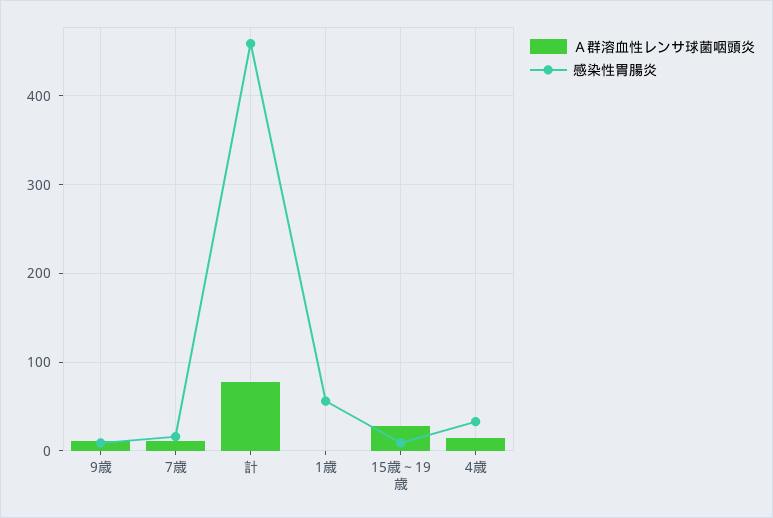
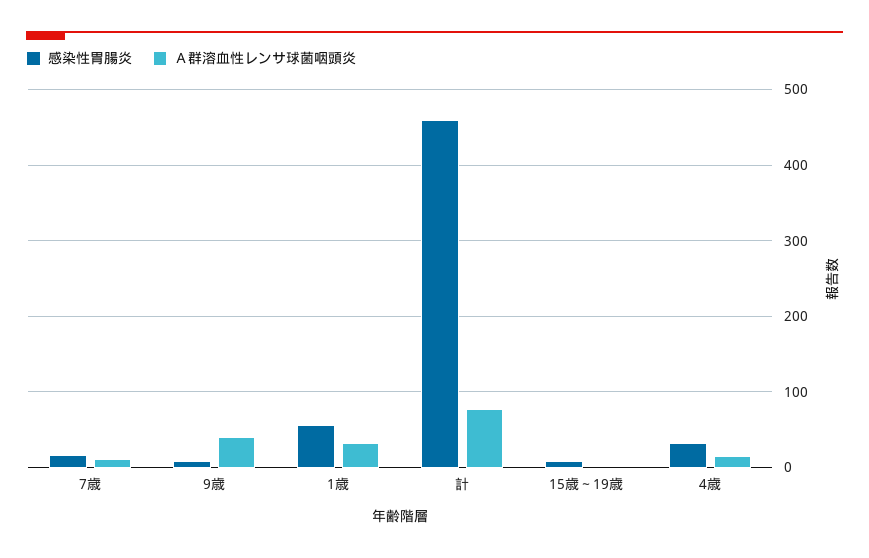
Ａ群溶血性レンサ球菌咽頭炎, 9歳: 10 -> 40
Ａ群溶血性レンサ球菌咽頭炎, 1歳: 0 -> 30
Ａ群溶血性レンサ球菌咽頭炎, 15歳～19歳: 30 -> 0

